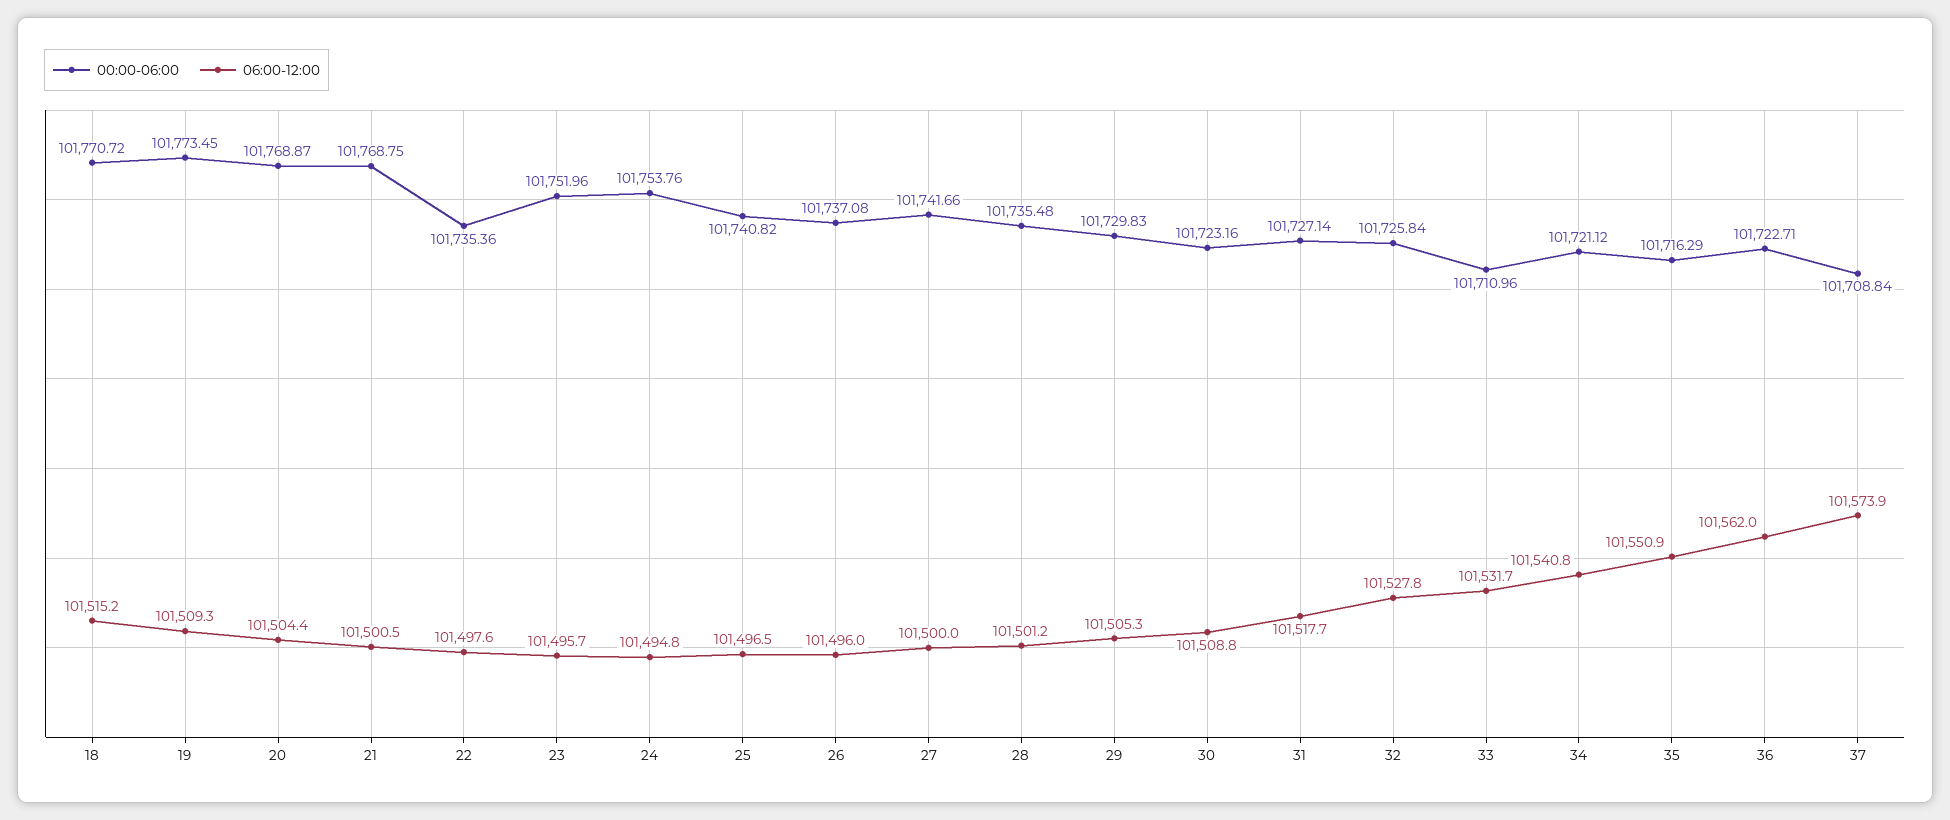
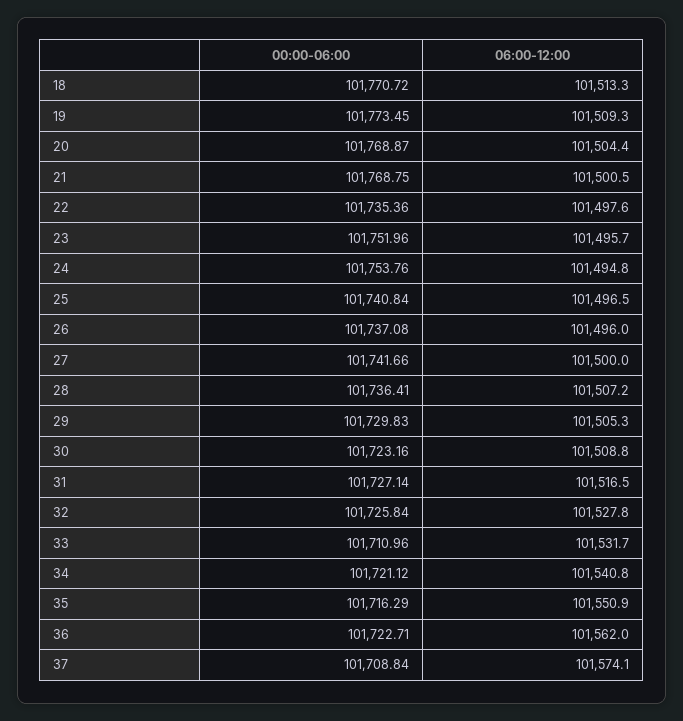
06:00-12:00, 18: 101515.2 -> 101513.3
00:00-06:00, 25: 101740.82 -> 101740.84
00:00-06:00, 28: 101735.48 -> 101736.41
06:00-12:00, 28: 101501.2 -> 101507.2
06:00-12:00, 31: 101517.7 -> 101516.5
06:00-12:00, 37: 101573.9 -> 101574.1

